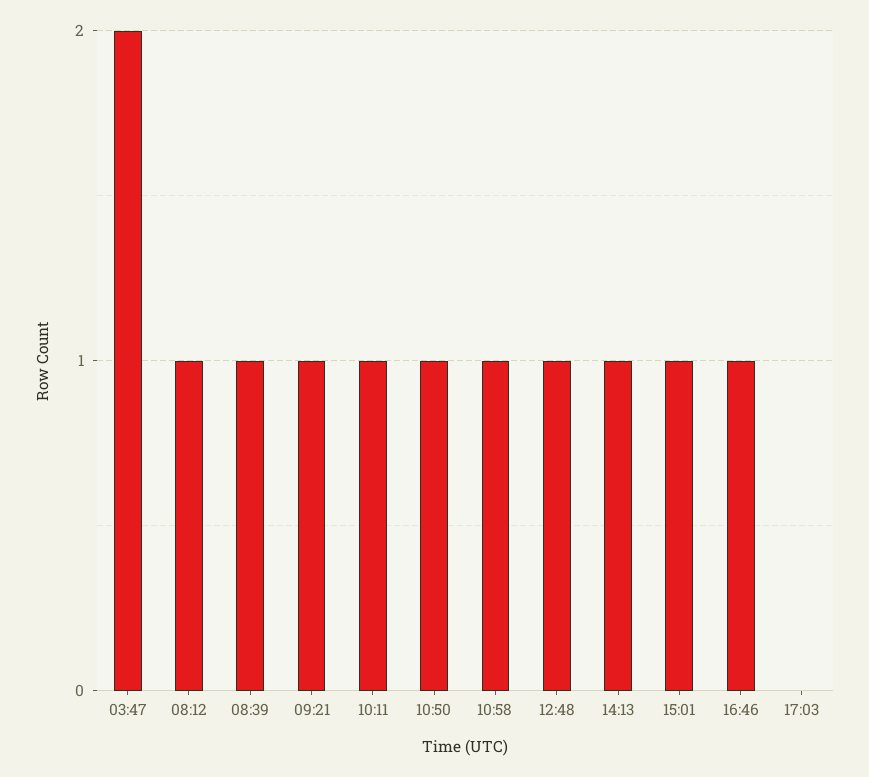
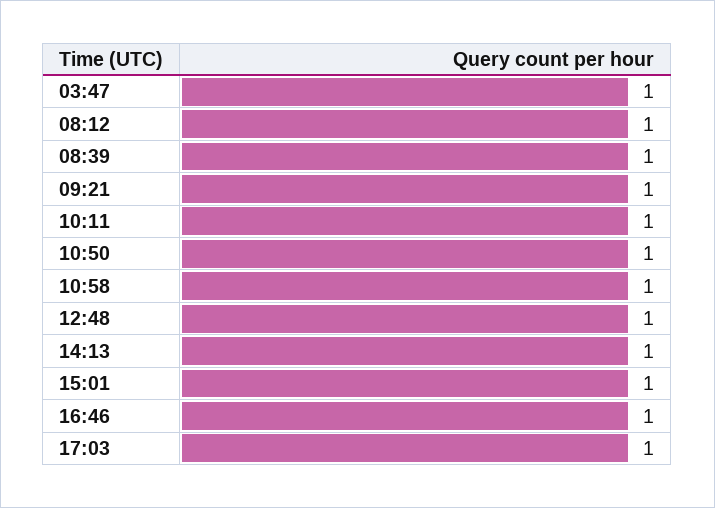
03:47: 2 -> 1
17:03: 0 -> 1

